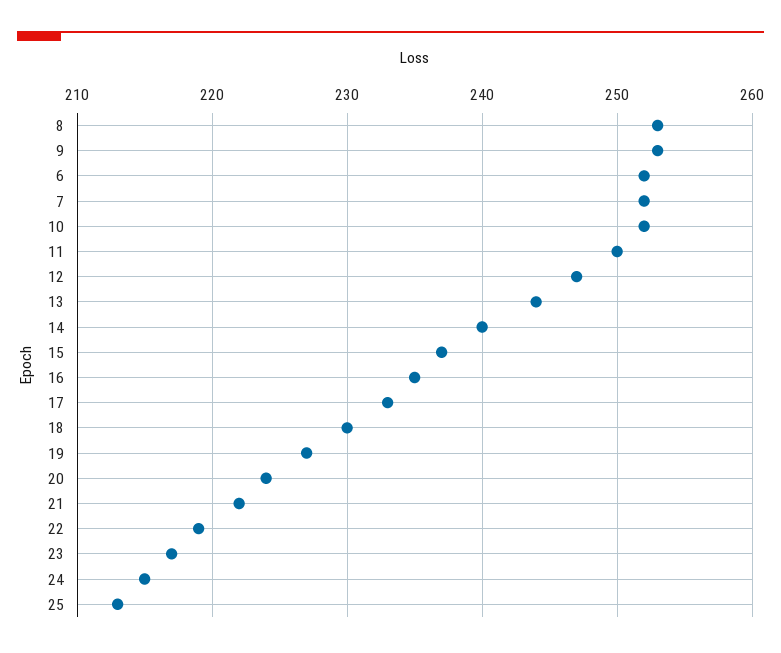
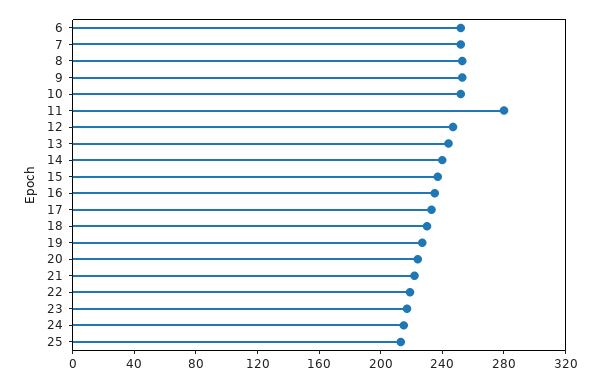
11: 250 -> 280

